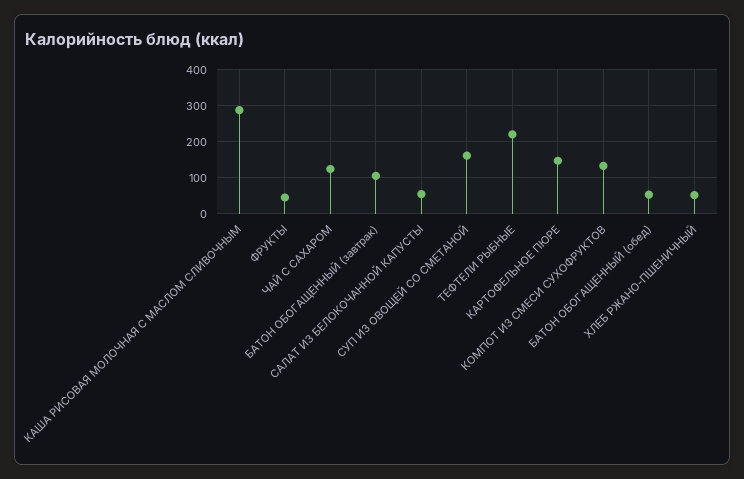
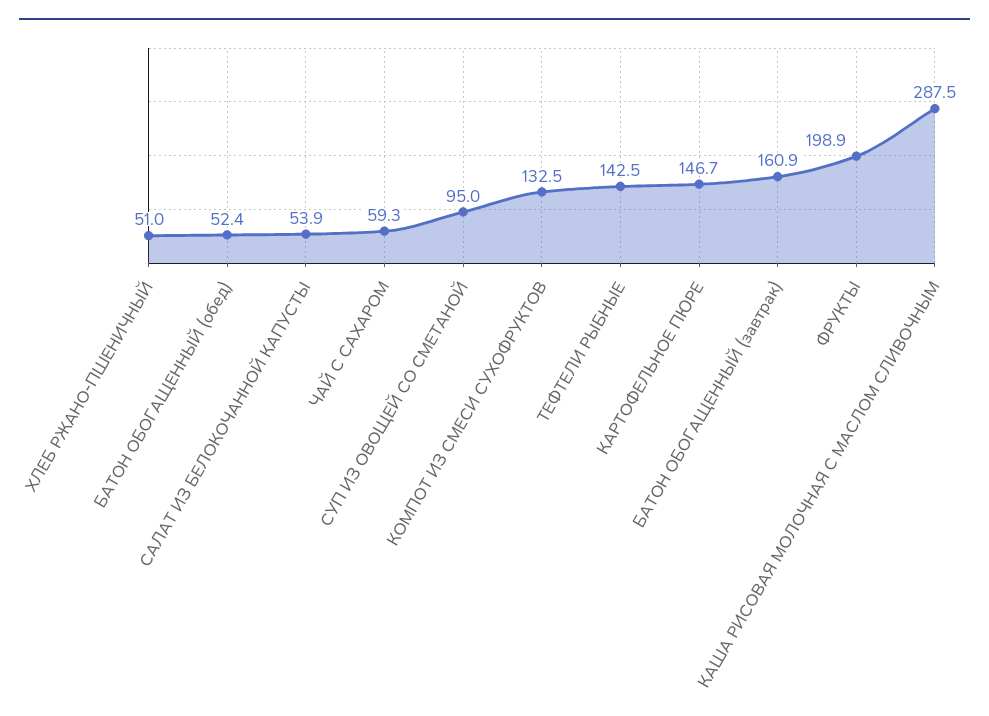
ФРУКТЫ: 40 -> 198.9
ЧАЙ С САХАРОМ: 120 -> 59.3
БАТОН ОБОГАЩЕННЫЙ (завтрак): 100 -> 160.9
СУП ИЗ ОВОЩЕЙ СО СМЕТАНОЙ: 160 -> 95
ТЕФТЕЛИ РЫБНЫЕ: 220 -> 142.5

